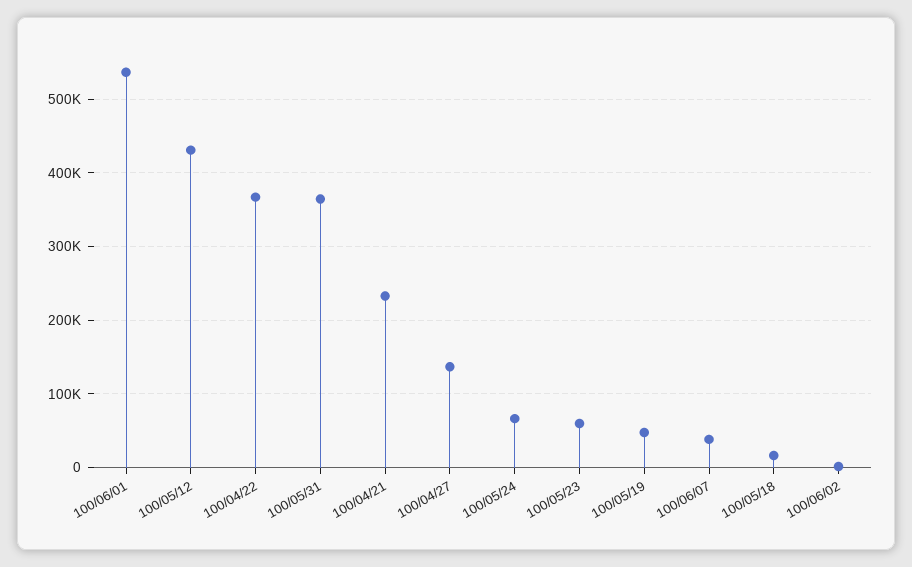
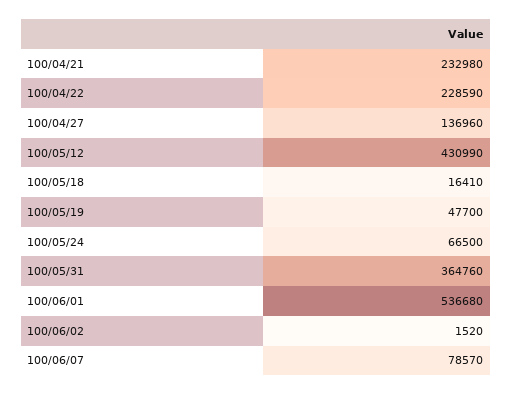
100/04/22: 370000 -> 228590
100/05/23: 60000 -> none
100/06/07: 40000 -> 78570

